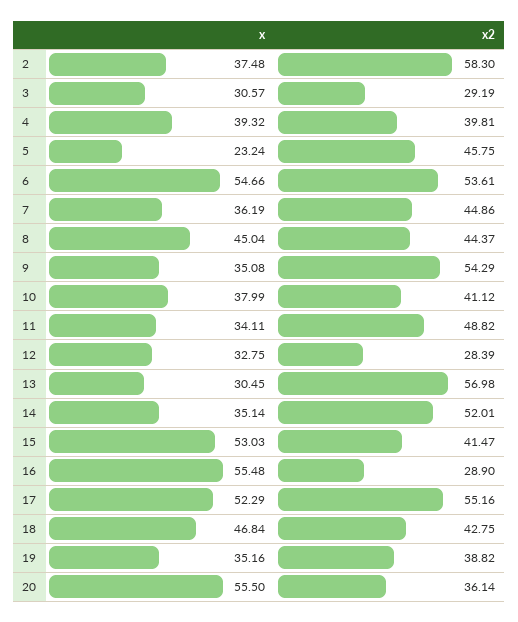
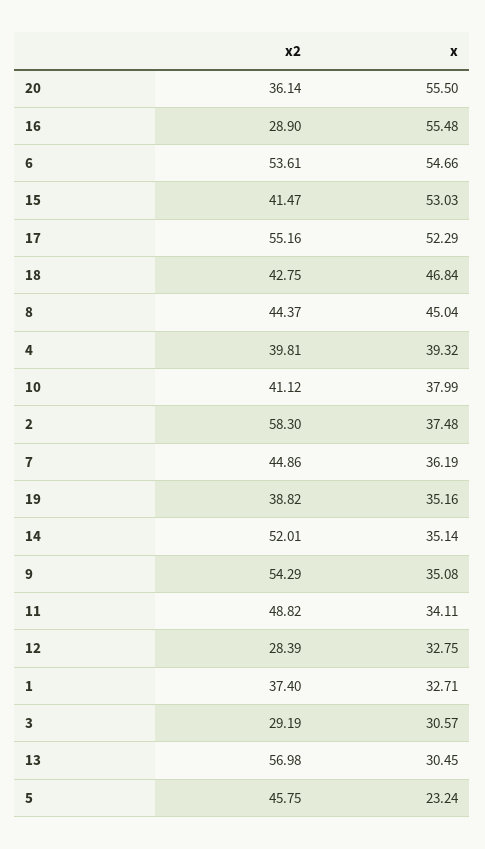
x2, 1: none -> 37.4
x, 1: none -> 32.71

